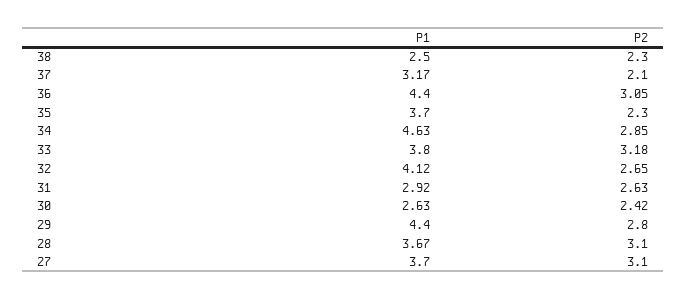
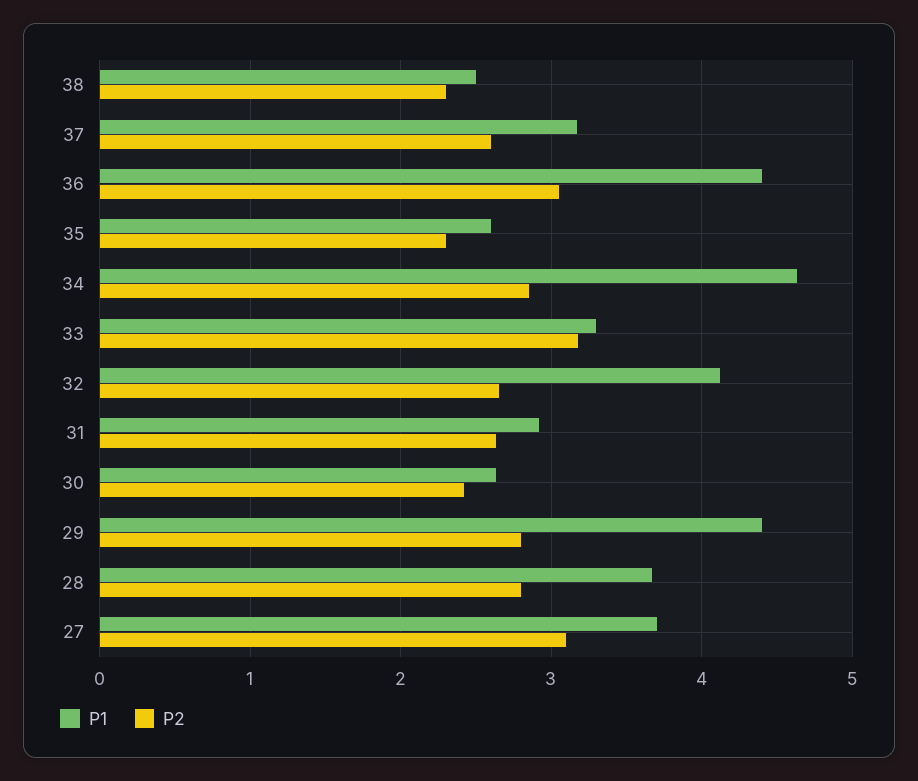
P2, 37: 2.1 -> 2.6
P1, 35: 3.7 -> 2.6
P1, 33: 3.8 -> 3.3
P2, 28: 3.1 -> 2.8

